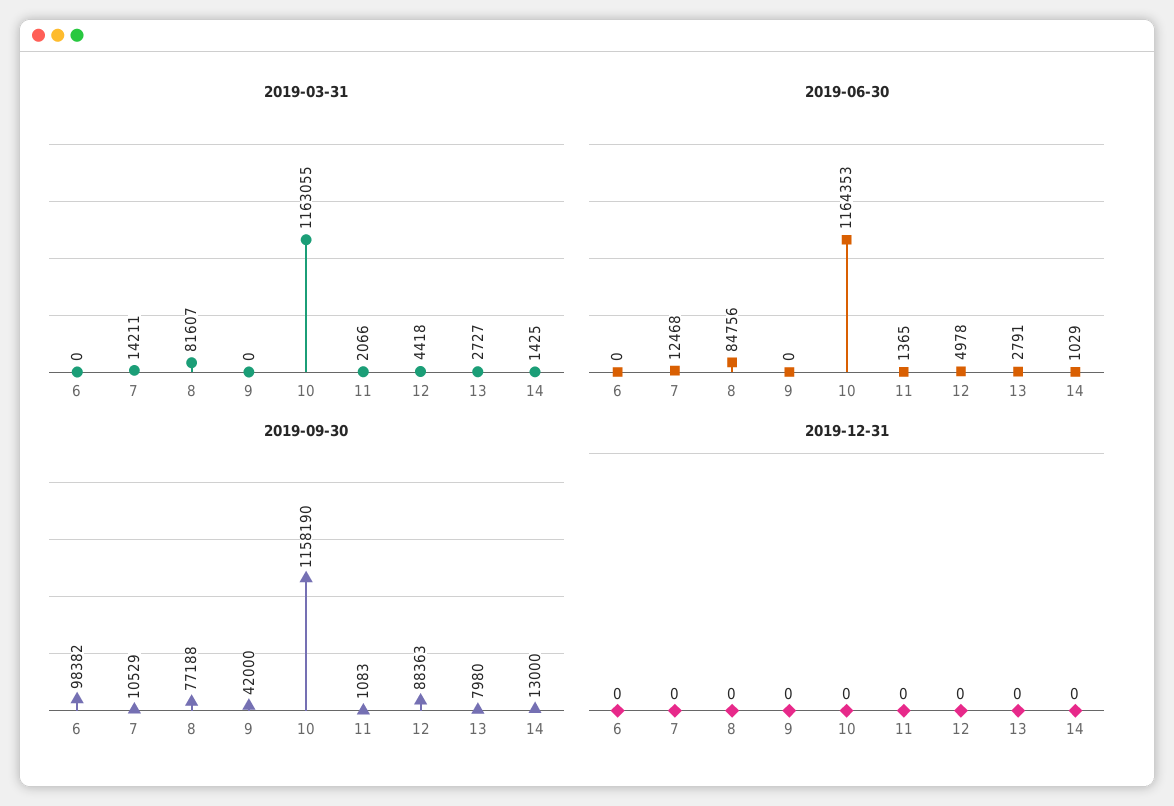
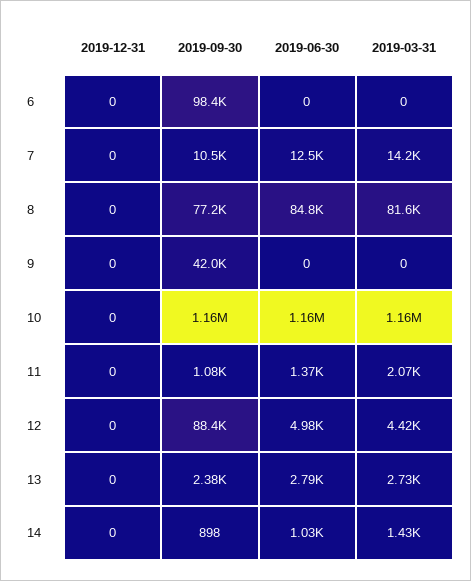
2019-09-30, 13: 7980 -> 2380
2019-09-30, 14: 13000 -> 898

